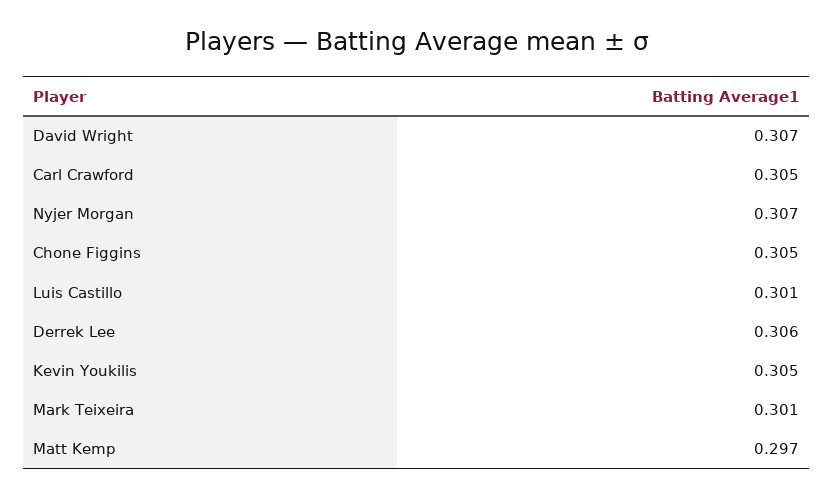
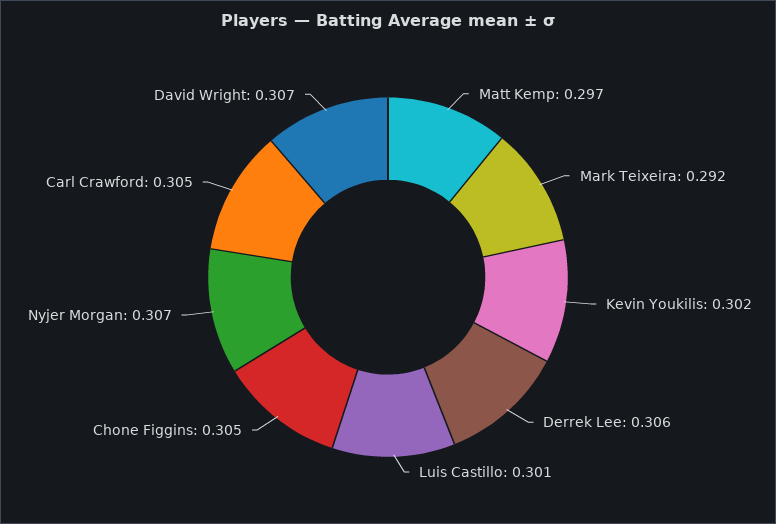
Kevin Youkilis: 0.305 -> 0.302
Mark Teixeira: 0.301 -> 0.292

